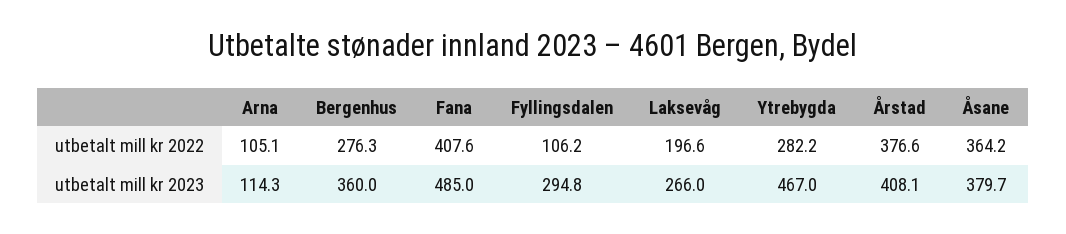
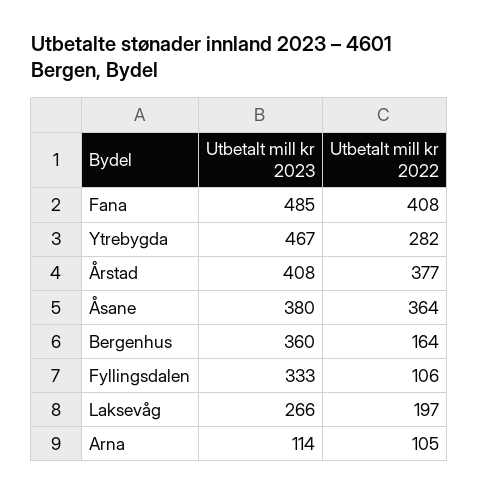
Bergenhus, utbetalt mill kr 2022: 276.3 -> 164
Fyllingsdalen, utbetalt mill kr 2023: 294.8 -> 333

